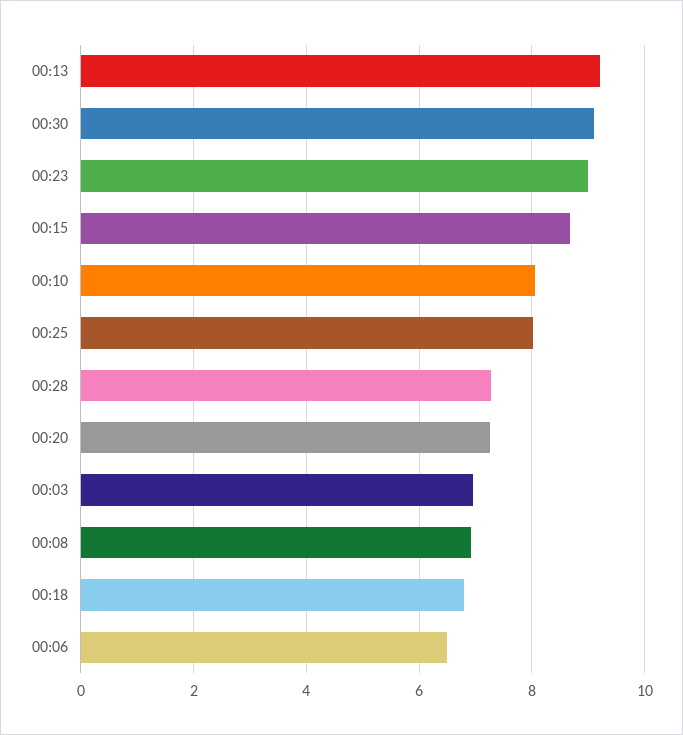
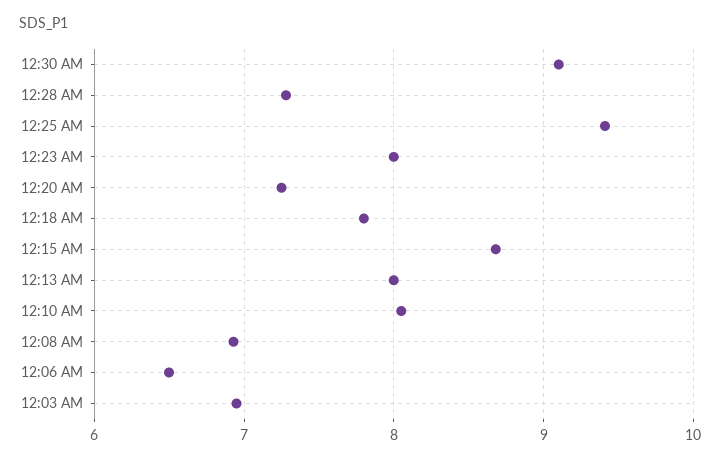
00:13: 9.2 -> 8
00:23: 9 -> 8
00:25: 8 -> 9.4
00:18: 6.8 -> 7.8

